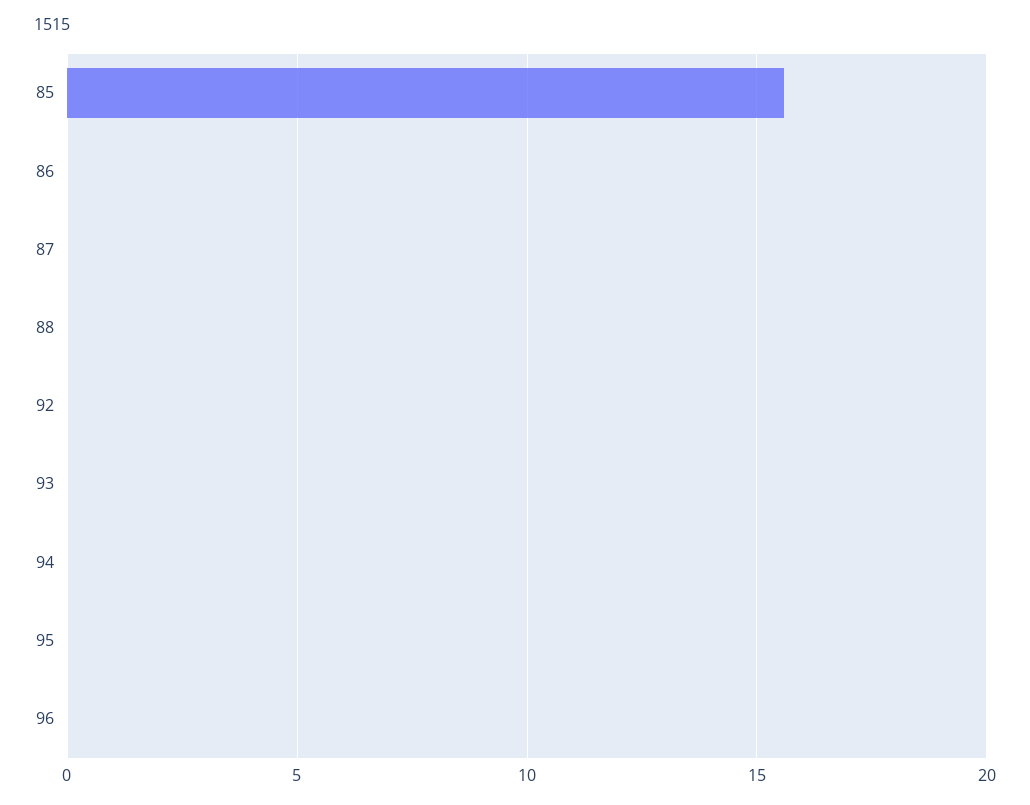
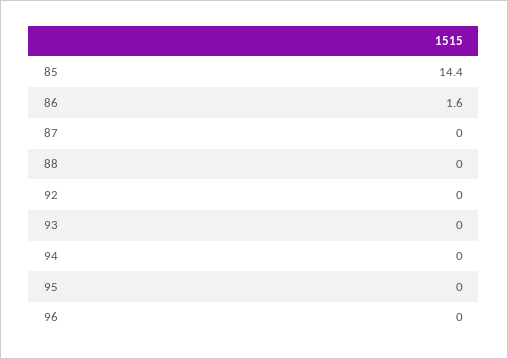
85: 15.5 -> 14.4
86: 0 -> 1.6

